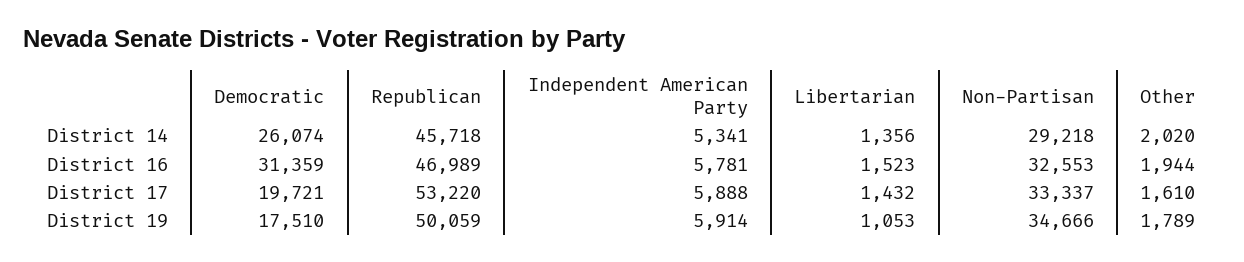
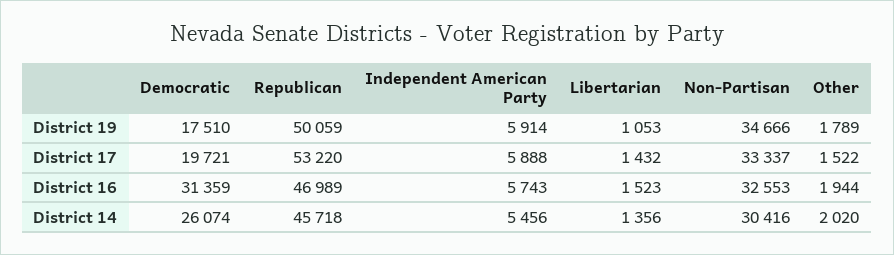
Independent American Party, District 14: 5341 -> 5456
Non-Partisan, District 14: 29218 -> 30416
Independent American Party, District 16: 5781 -> 5743
Other, District 17: 1610 -> 1522

